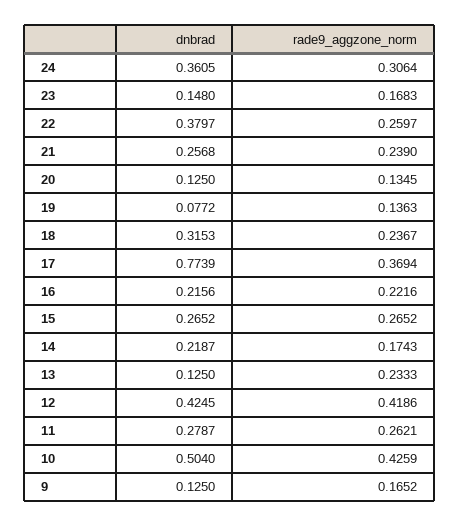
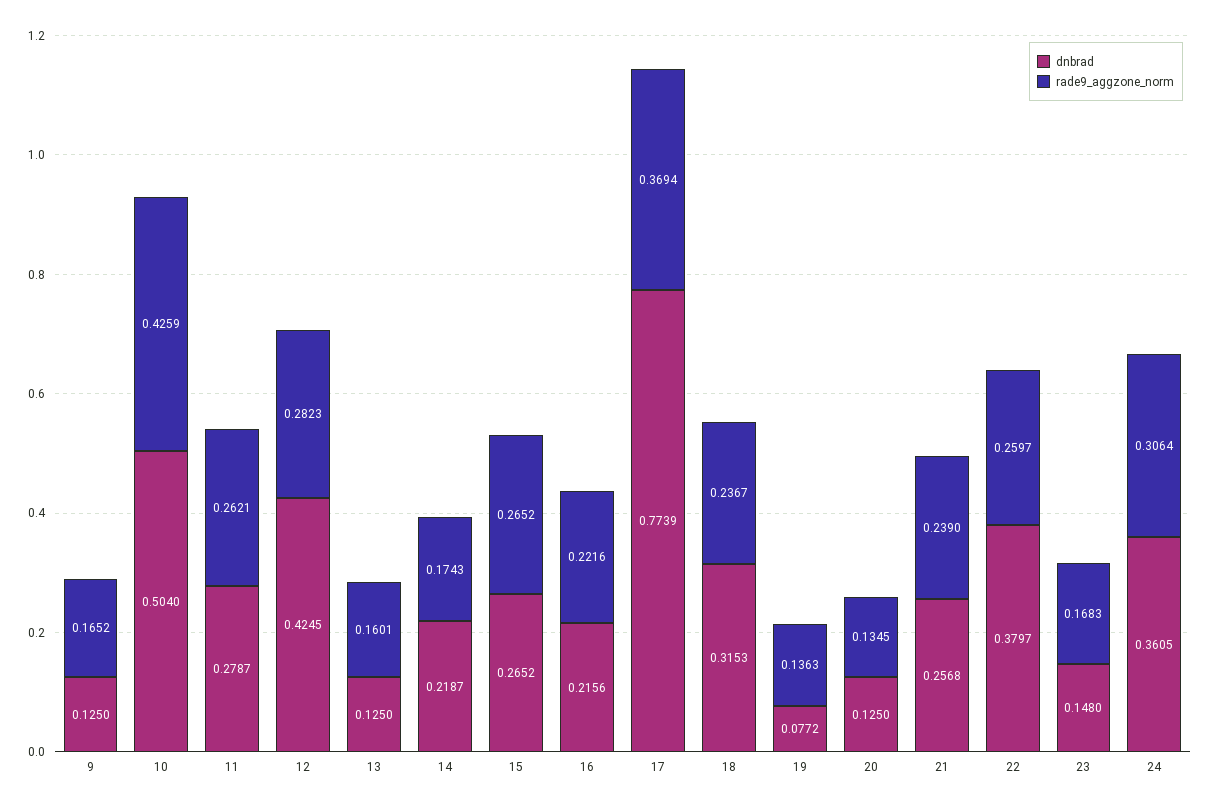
rade9_aggzone_norm, 13: 0.2333 -> 0.1601
rade9_aggzone_norm, 12: 0.4186 -> 0.2823

